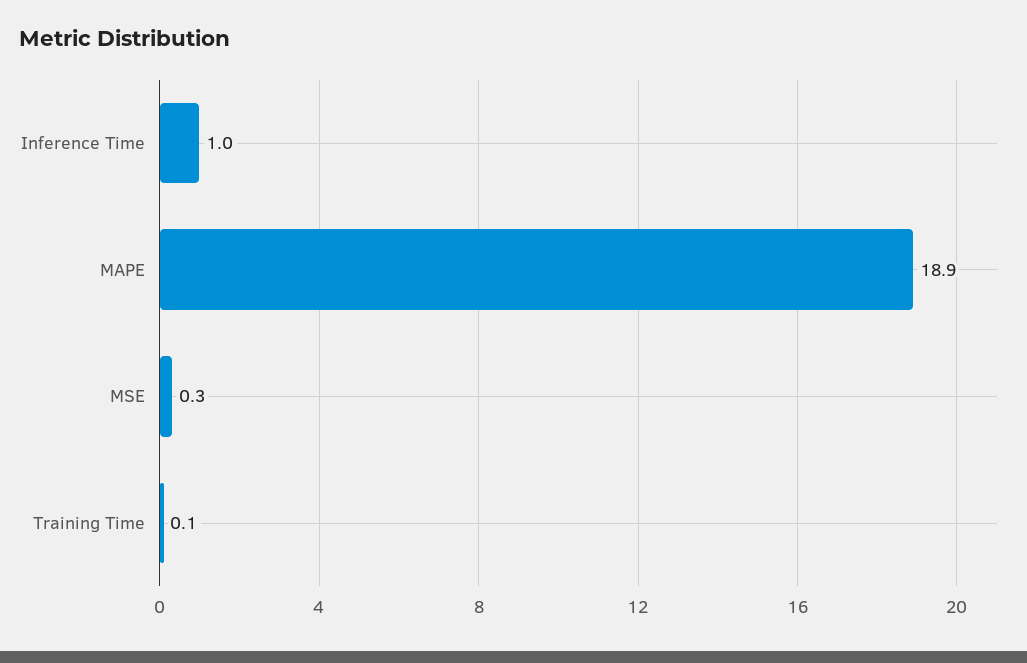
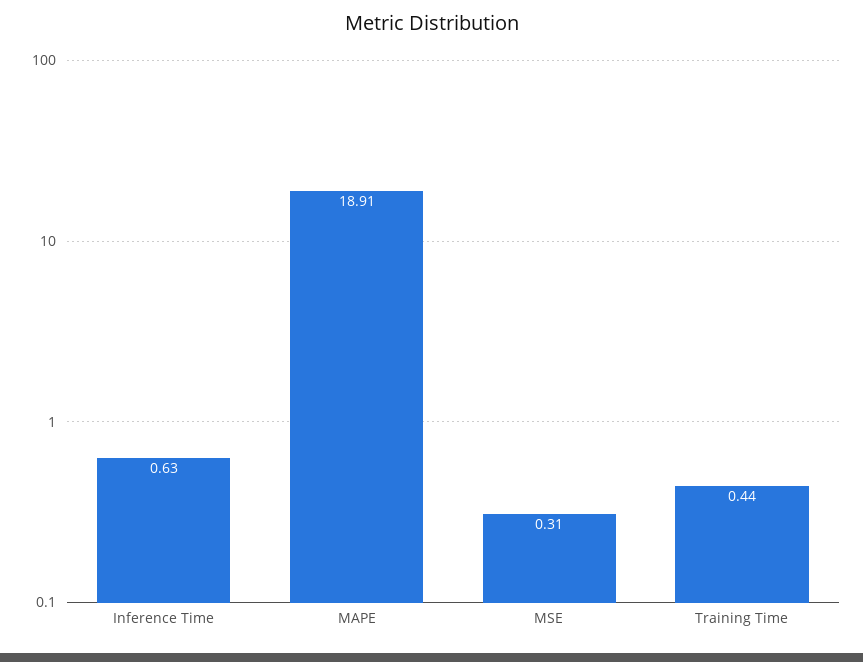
Inference Time: 1 -> 0.63
Training Time: 0.1 -> 0.44

